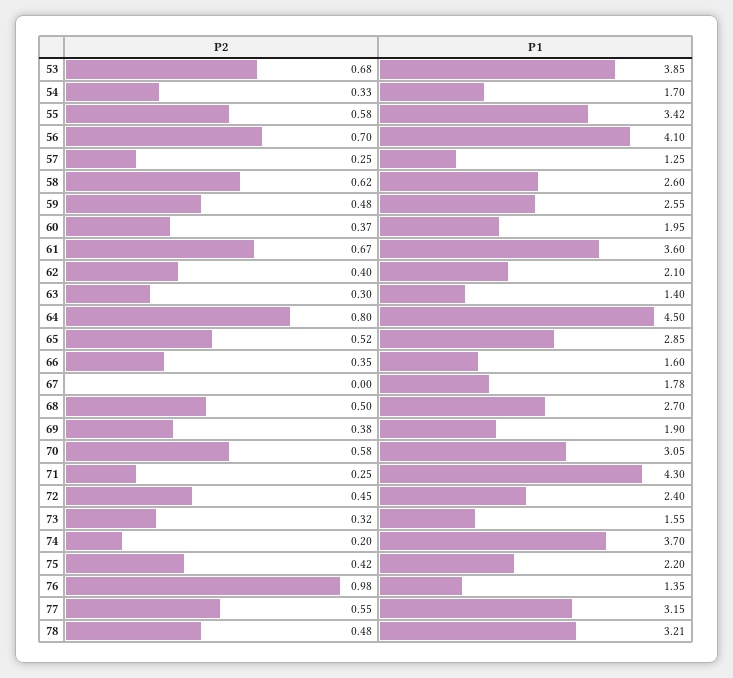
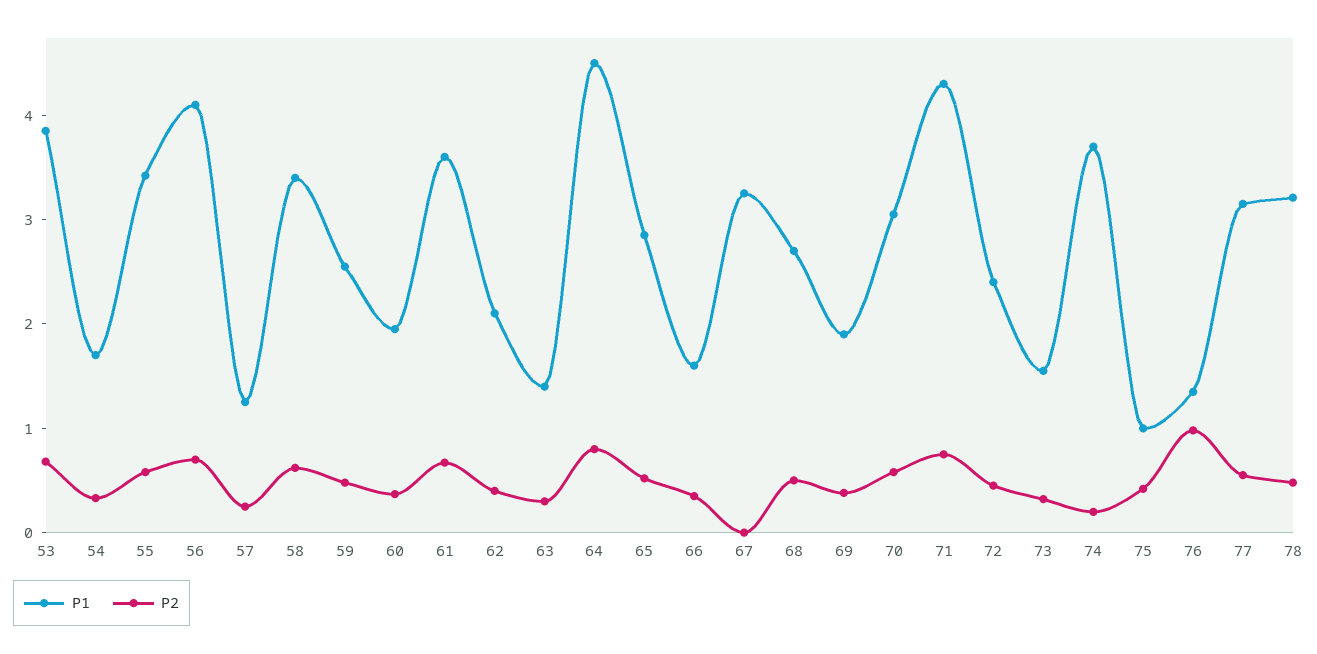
P1, 58: 2.6 -> 3.4
P1, 67: 1.78 -> 3.2
P2, 71: 0.25 -> 0.8
P1, 75: 2.2 -> 1

